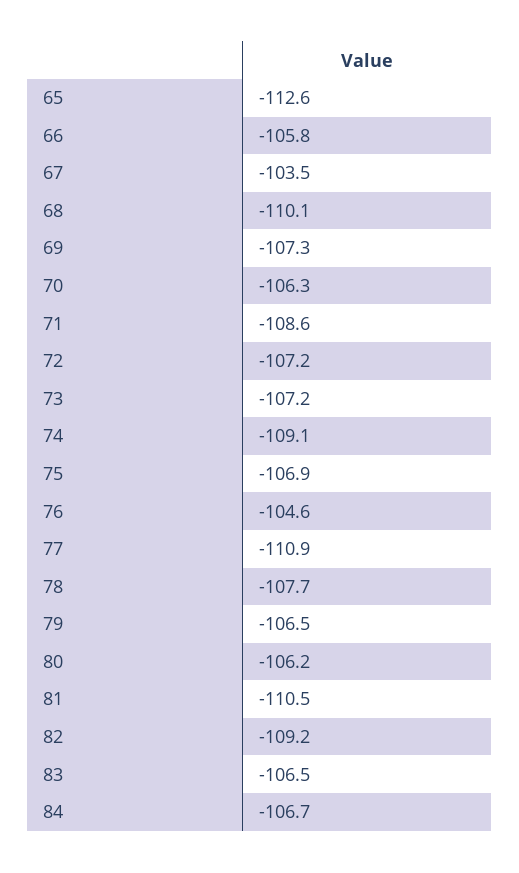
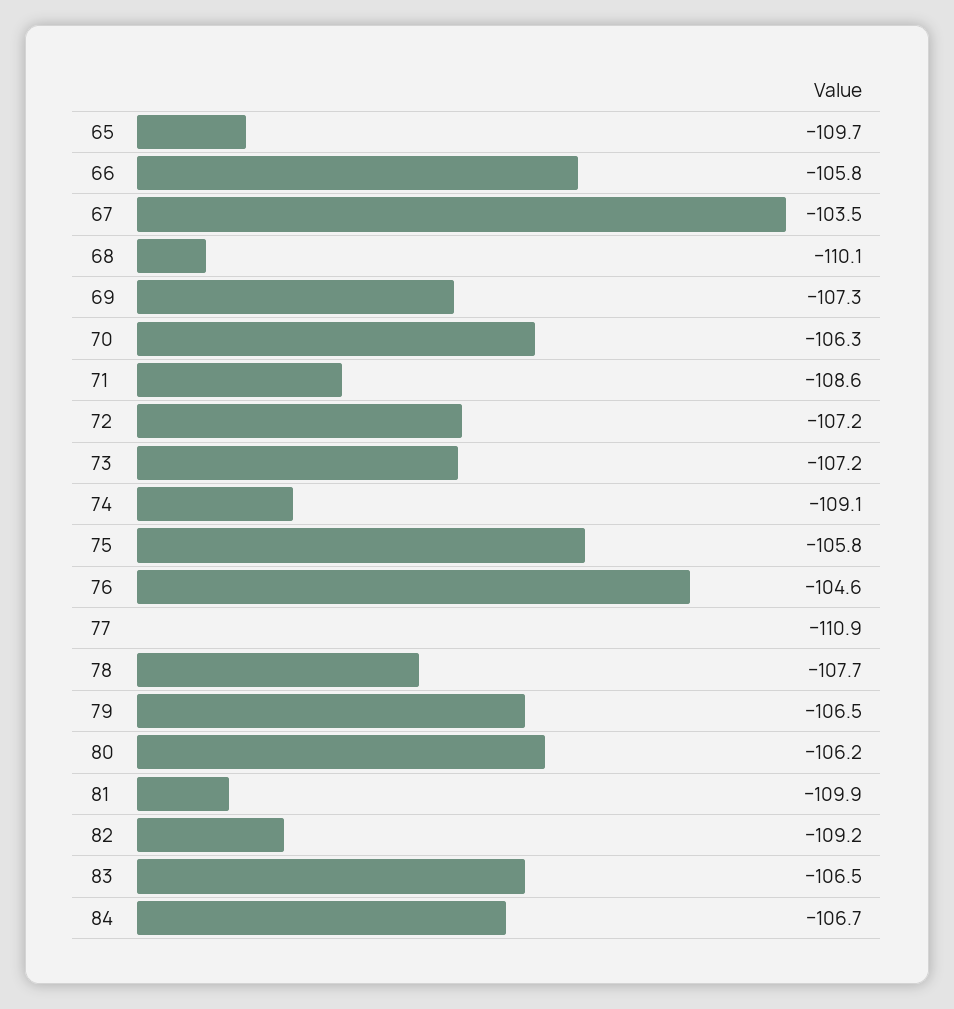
65: -112.6 -> -109.7
75: -106.9 -> -105.8
81: -110.5 -> -109.9

